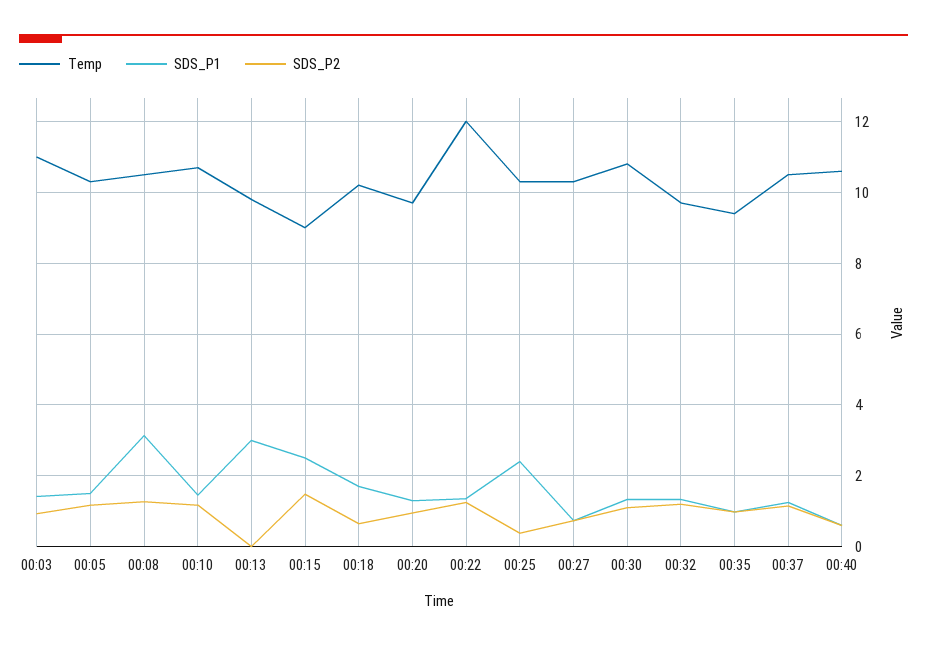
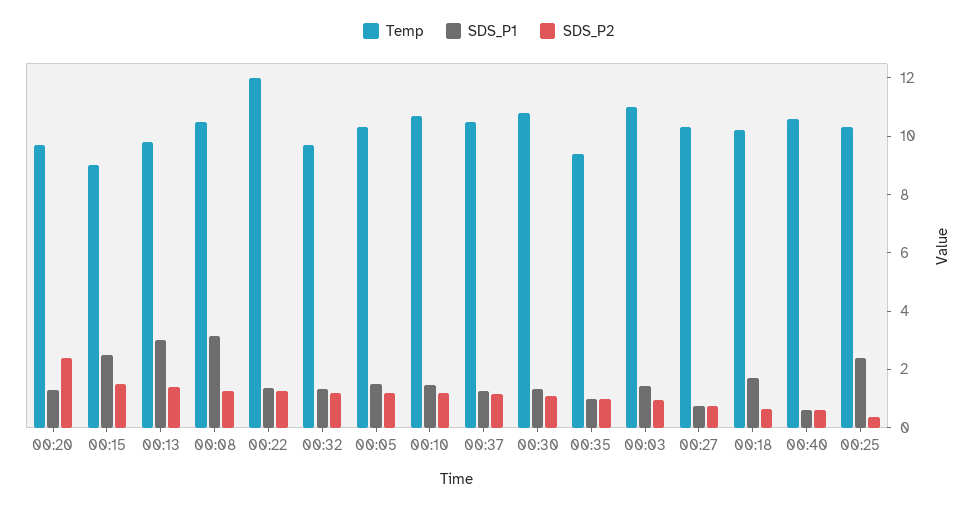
SDS_P2, 00:13: 0 -> 1.5
SDS_P2, 00:20: 1 -> 2.5

